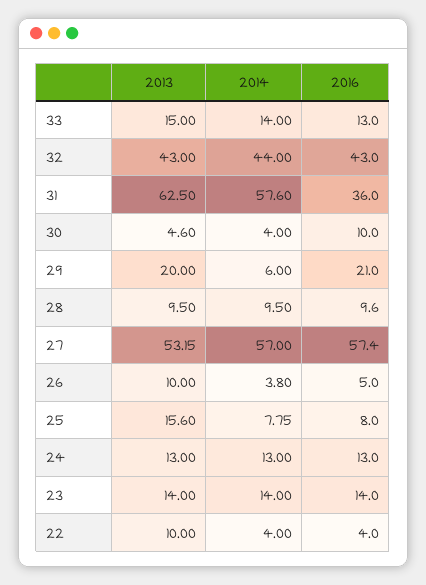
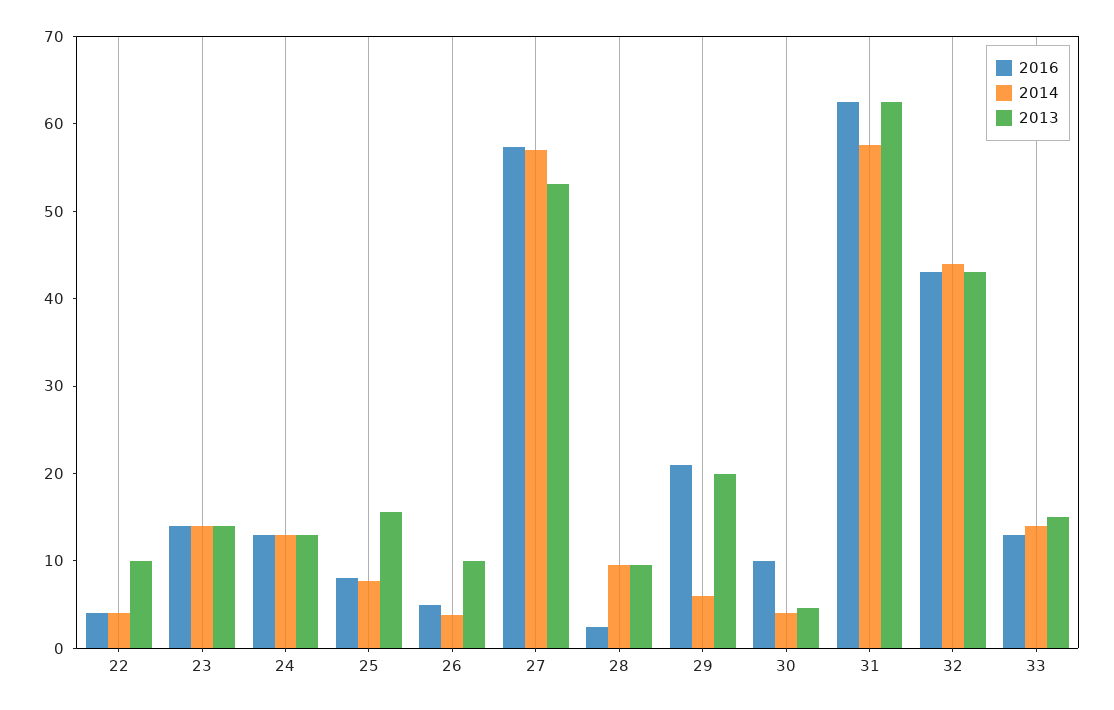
2016, 31: 36 -> 62
2016, 28: 9.6 -> 2

